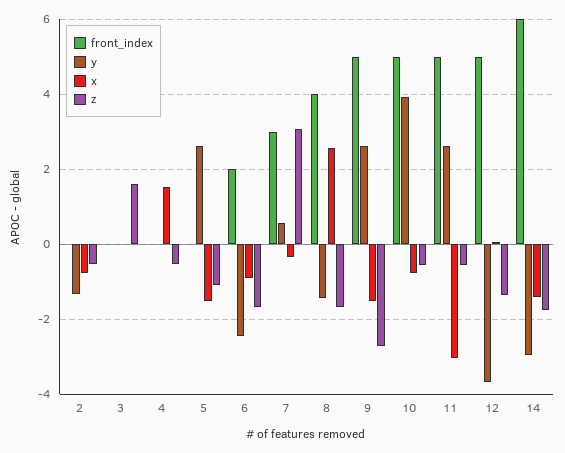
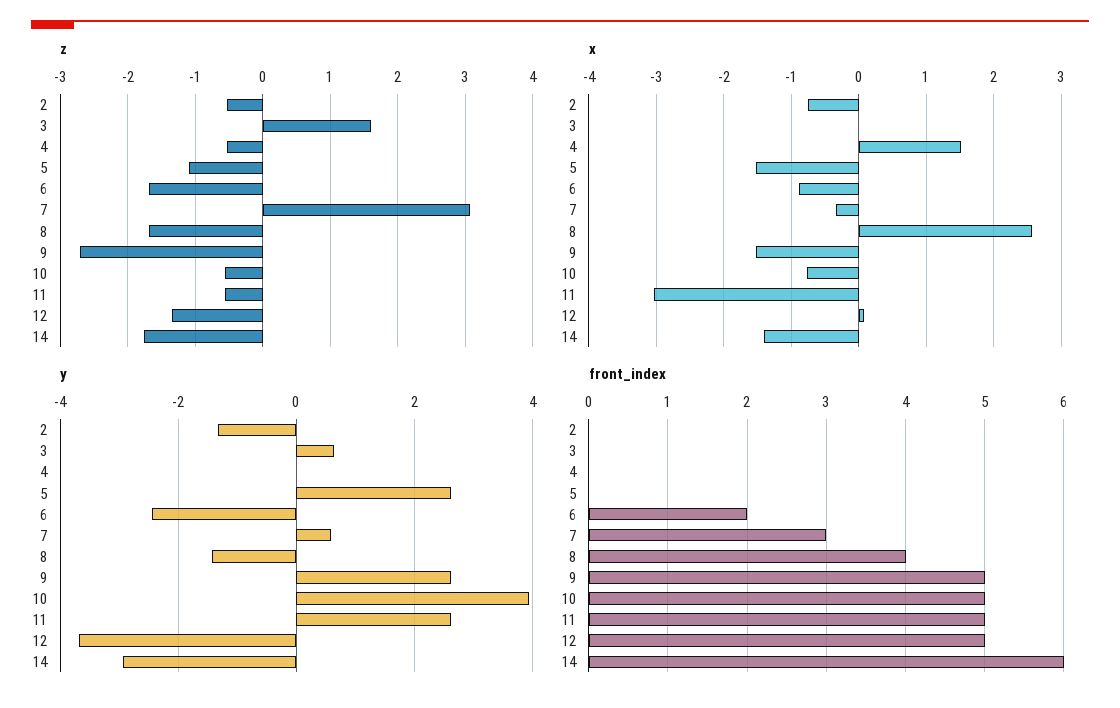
y, 3: 0 -> 0.6

